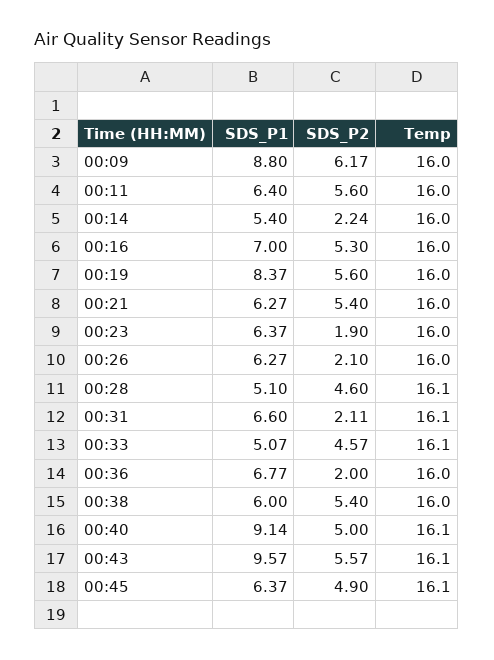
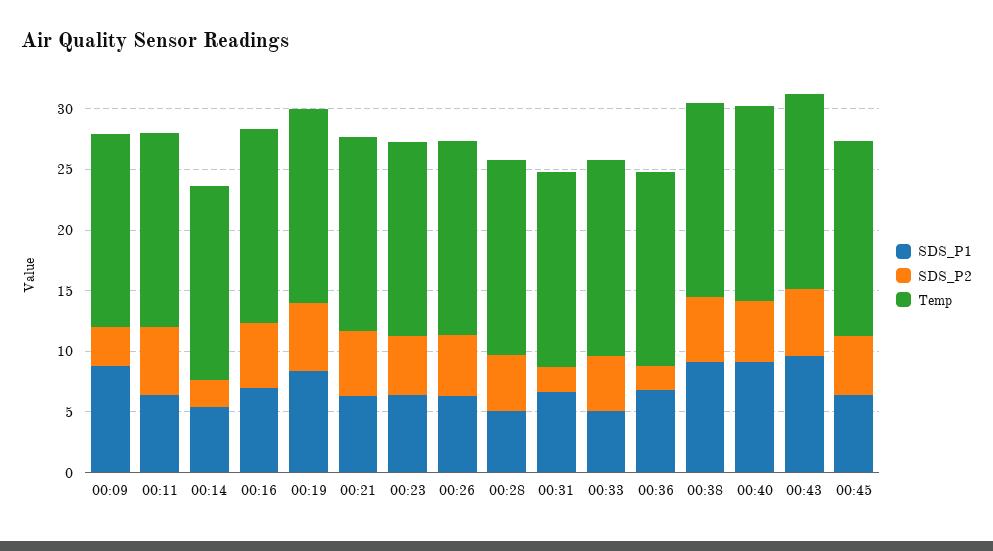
SDS_P2, 00:09: 6.17 -> 3
SDS_P2, 00:23: 1.9 -> 5
SDS_P2, 00:26: 2.1 -> 5
SDS_P1, 00:38: 6 -> 9

